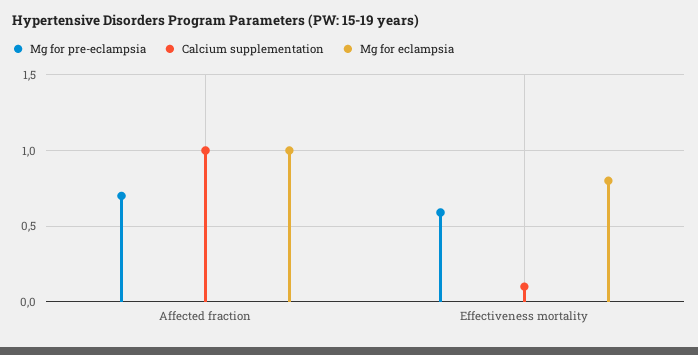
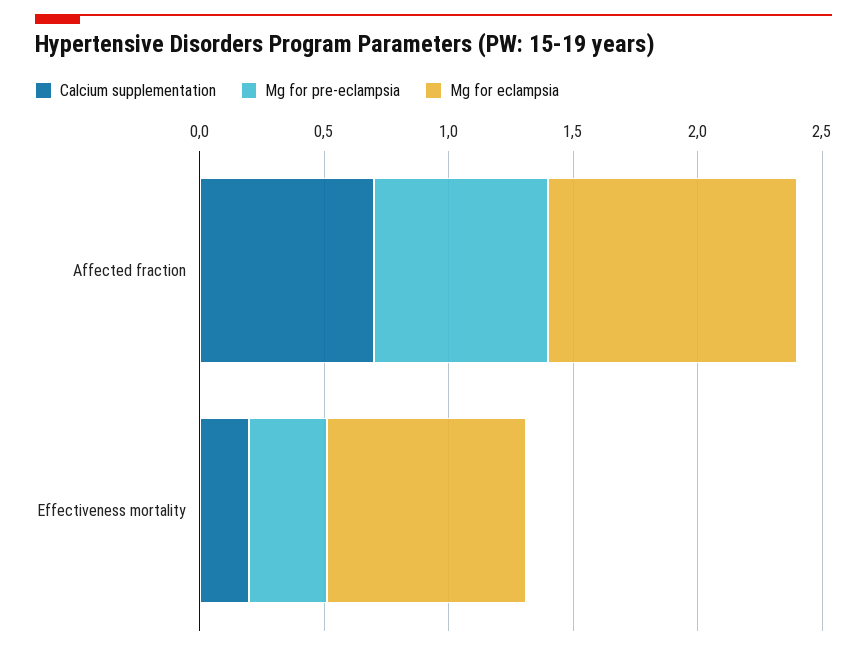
Calcium supplementation, Affected fraction: 1 -> 0.7
Mg for pre-eclampsia, Effectiveness mortality: 0.6 -> 0.3
Calcium supplementation, Effectiveness mortality: 0.1 -> 0.2

